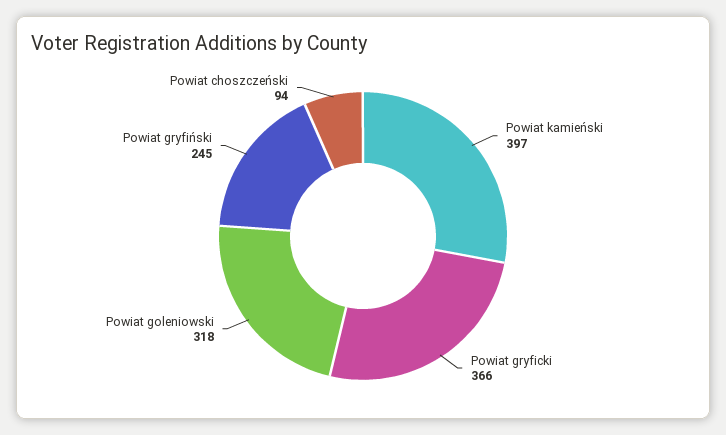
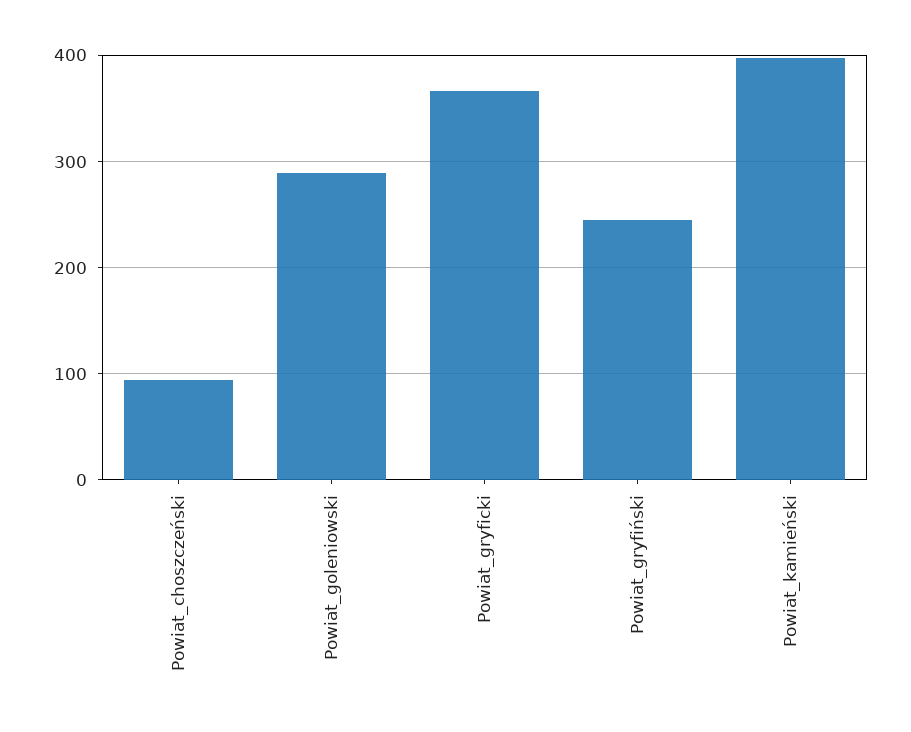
Powiat goleniowski: 318 -> 290

